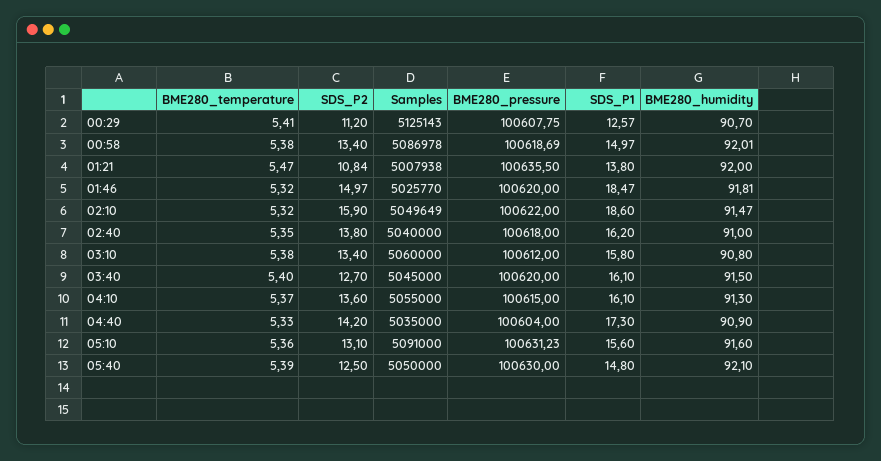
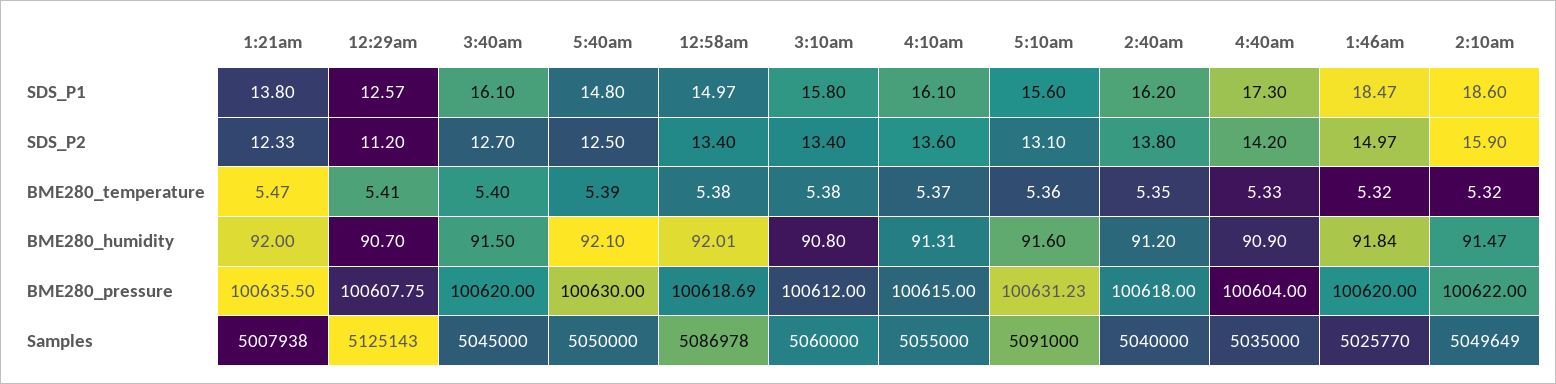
SDS_P2, 01:21: 10.84 -> 12.33
BME280_humidity, 01:46: 91.81 -> 91.84
BME280_humidity, 02:40: 91 -> 91.2
BME280_humidity, 04:10: 91.3 -> 91.31

